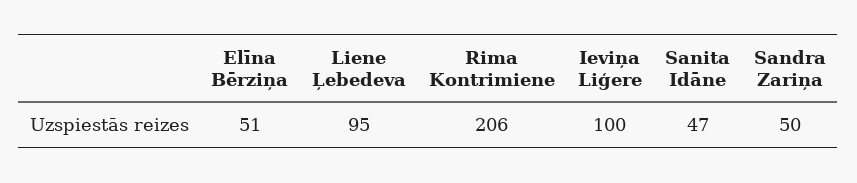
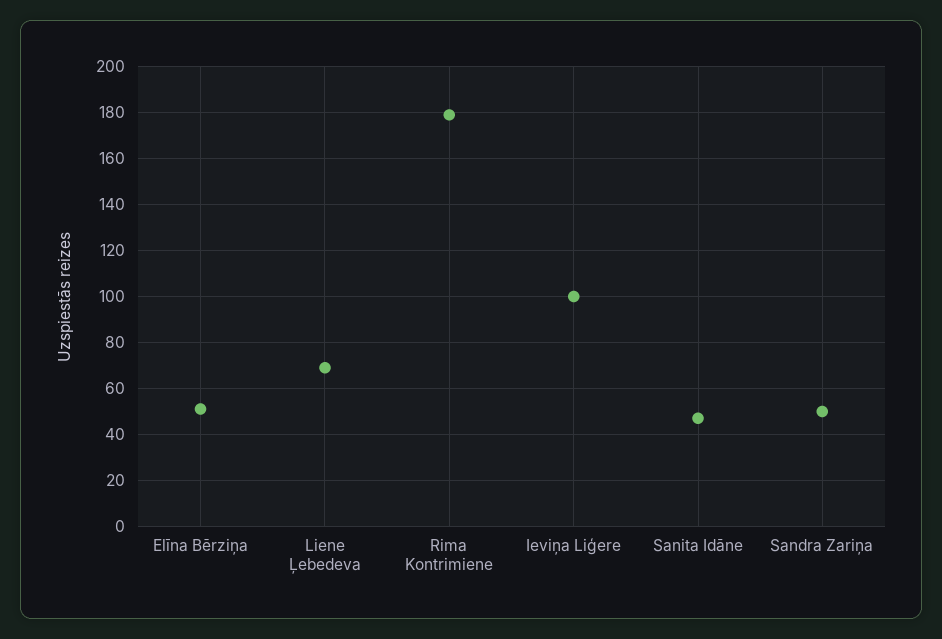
Liene Ļebedeva: 95 -> 70
Rima Kontrimiene: 206 -> 180

